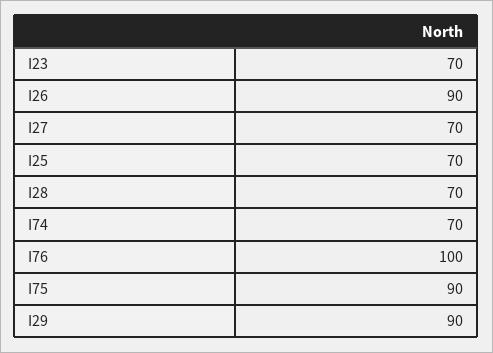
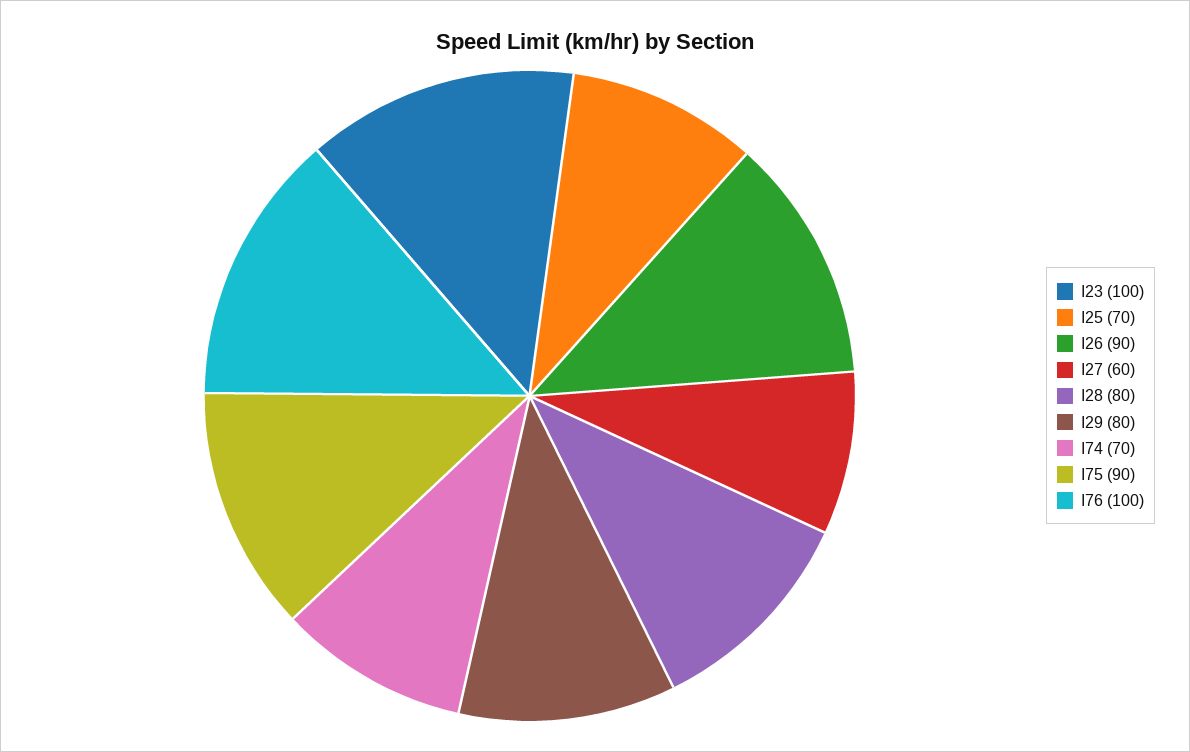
I23: 70 -> 100
I27: 70 -> 60
I28: 70 -> 80
I29: 90 -> 80

